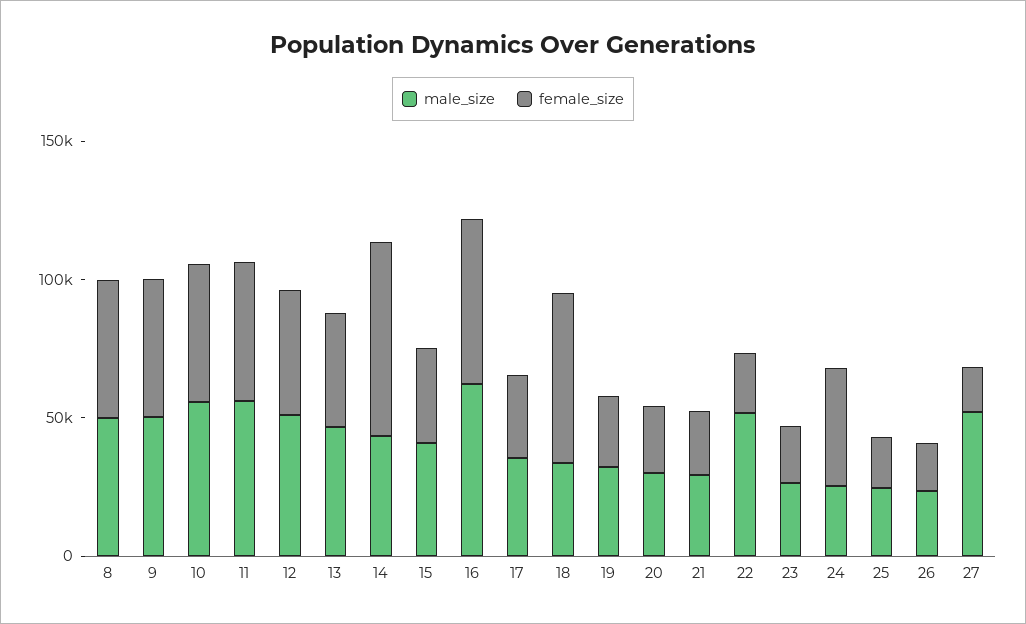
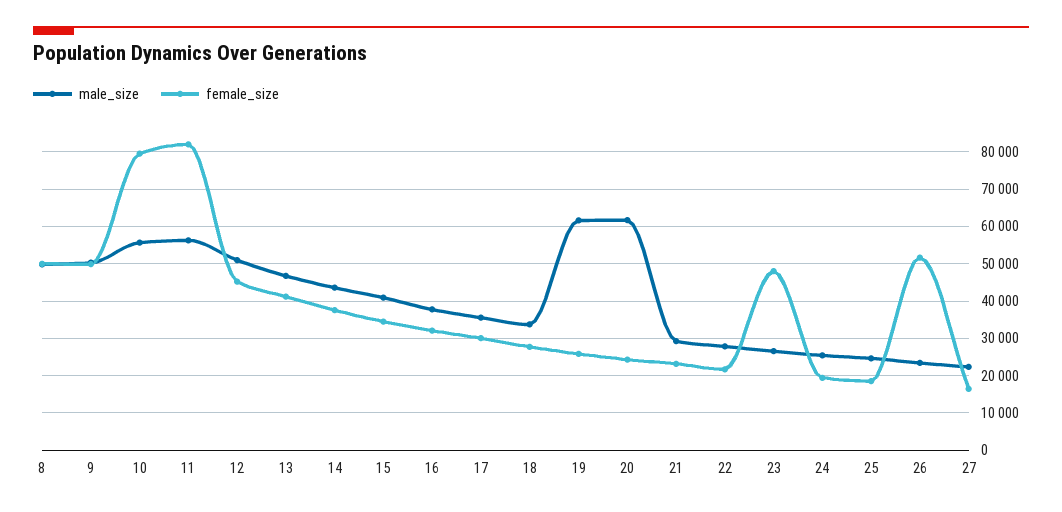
female_size, 10: 50000 -> 80000
female_size, 11: 50000 -> 82000
female_size, 14: 70000 -> 38000
male_size, 16: 60000 -> 38000
female_size, 16: 60000 -> 32000
female_size, 18: 60000 -> 28000
male_size, 19: 30000 -> 62000
male_size, 20: 30000 -> 62000
male_size, 22: 50000 -> 28000
female_size, 23: 20000 -> 48000
female_size, 24: 40000 -> 20000
female_size, 26: 20000 -> 52000
male_size, 27: 50000 -> 22000

